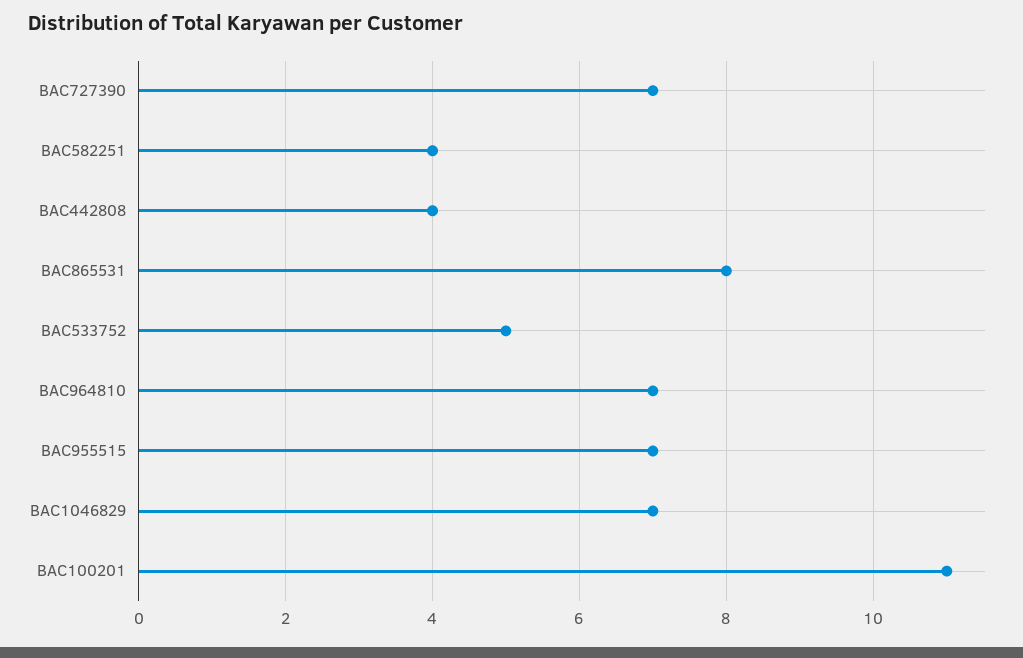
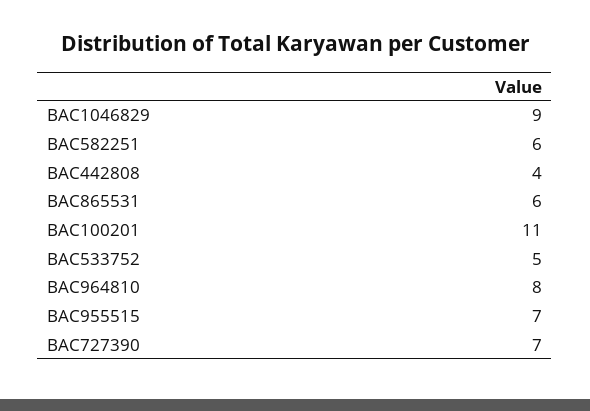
BAC582251: 4 -> 6
BAC865531: 8 -> 6
BAC964810: 7 -> 8
BAC1046829: 7 -> 9

